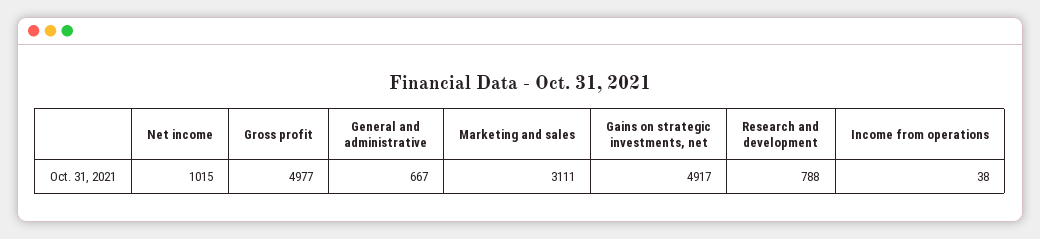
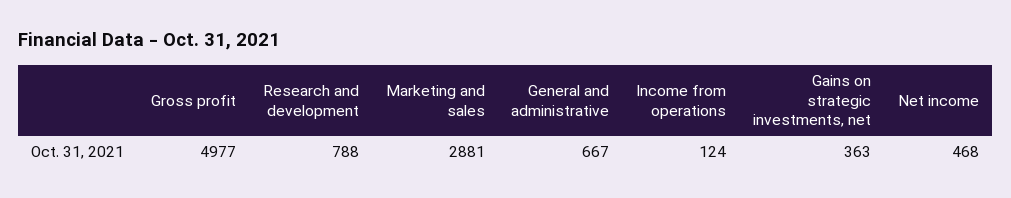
Net income: 1015 -> 468
Marketing and sales: 3111 -> 2881
Gains on strategic investments, net: 4917 -> 363
Income from operations: 38 -> 124

